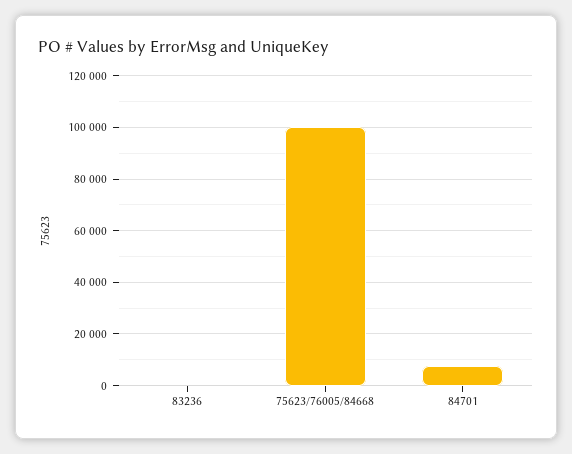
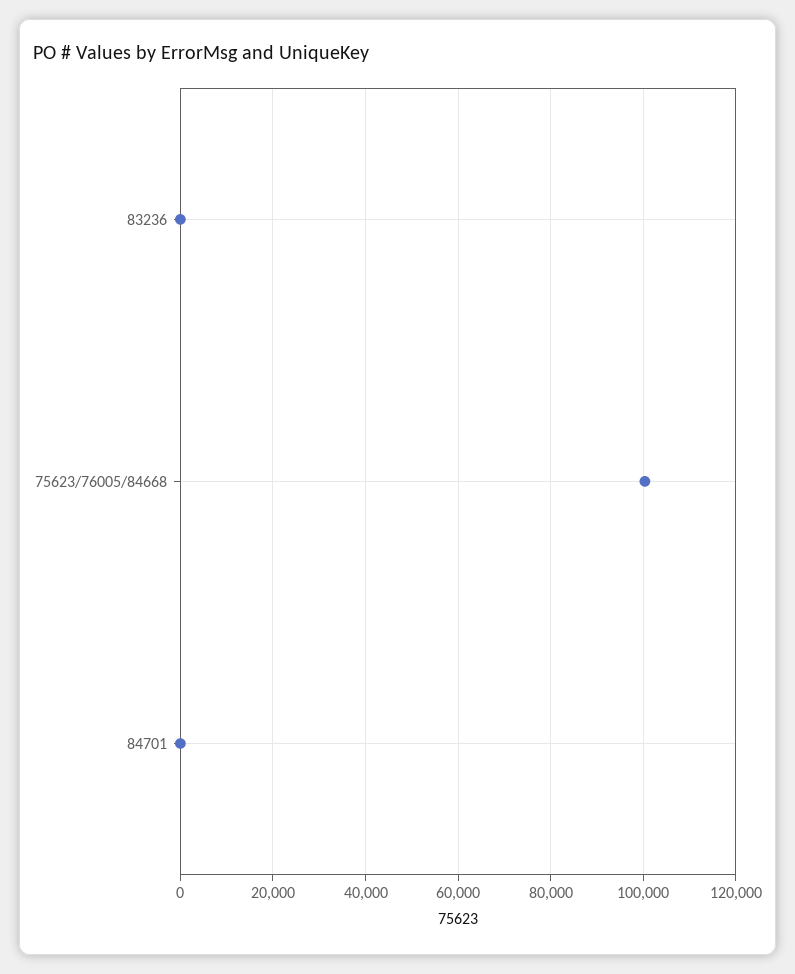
84701: 7500 -> 0

